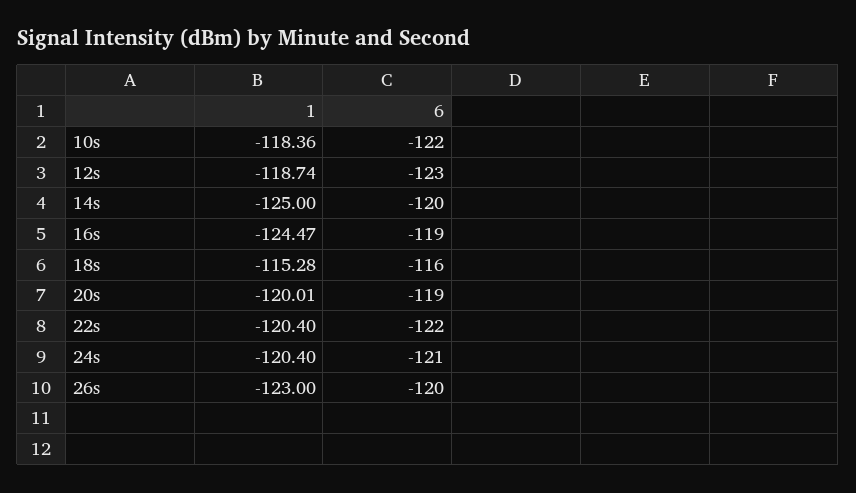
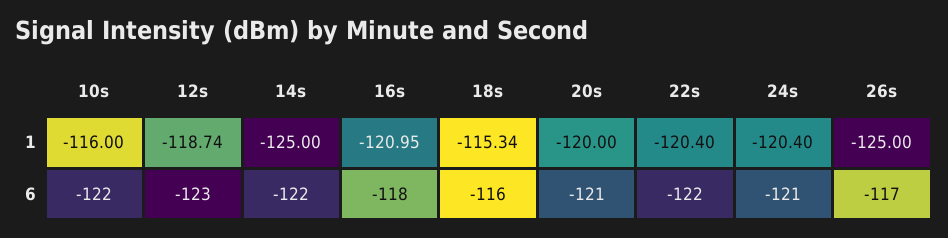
1, 10s: -118.36 -> -116
6, 14s: -120 -> -122
1, 16s: -124.47 -> -120.95
6, 16s: -119 -> -118
1, 18s: -115.28 -> -115.34
1, 20s: -120.01 -> -120
6, 20s: -119 -> -121
1, 26s: -123 -> -125
6, 26s: -120 -> -117

